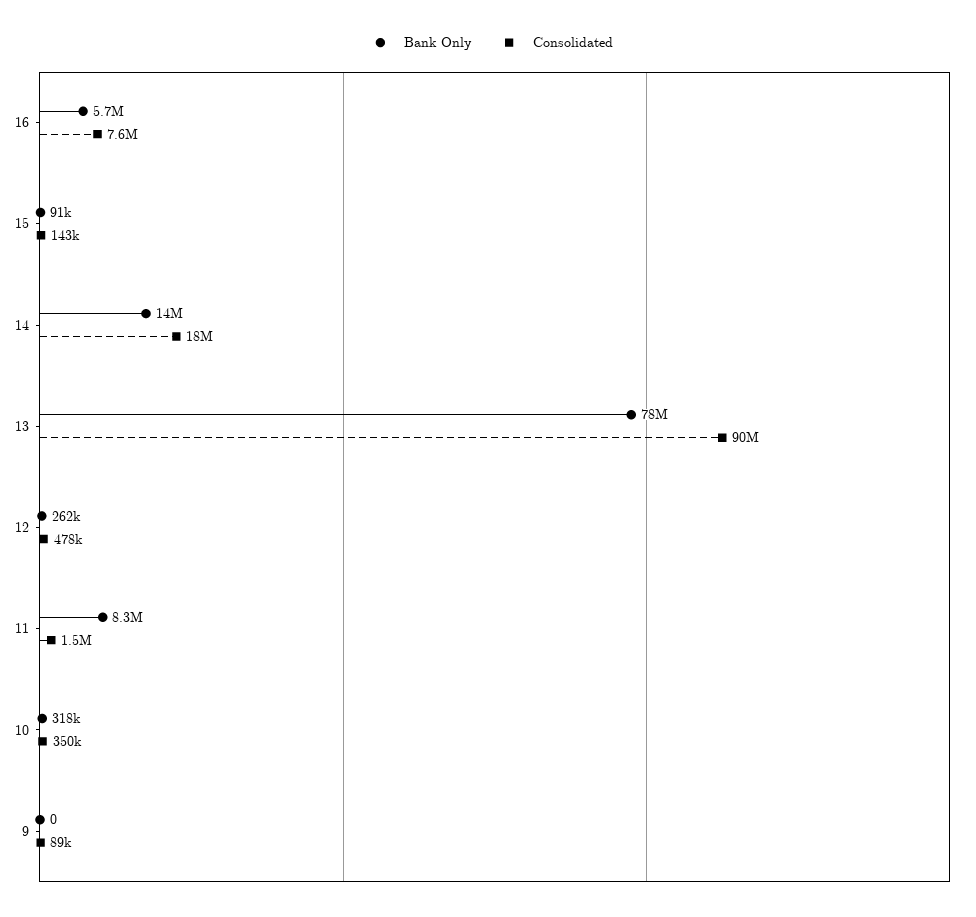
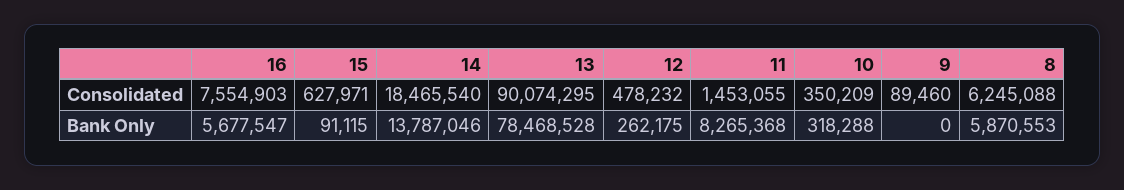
Consolidated, 15: 143000 -> 627971
Consolidated, 8: none -> 6245088
Bank Only, 8: none -> 5870553

